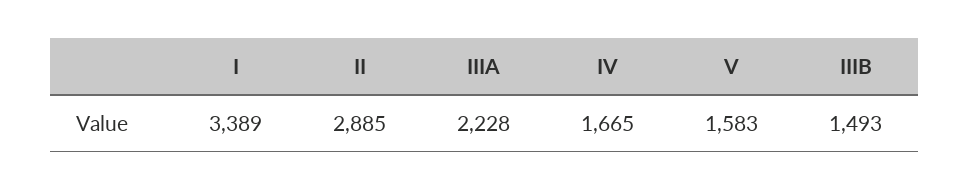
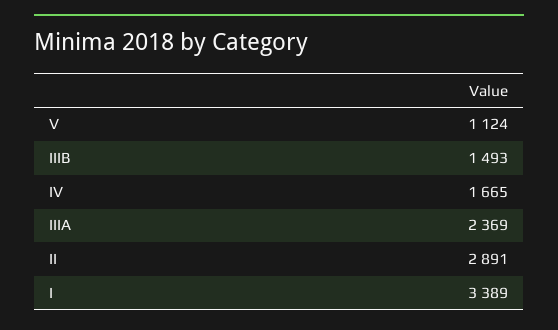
II: 2885 -> 2891
IIIA: 2228 -> 2369
V: 1583 -> 1124

